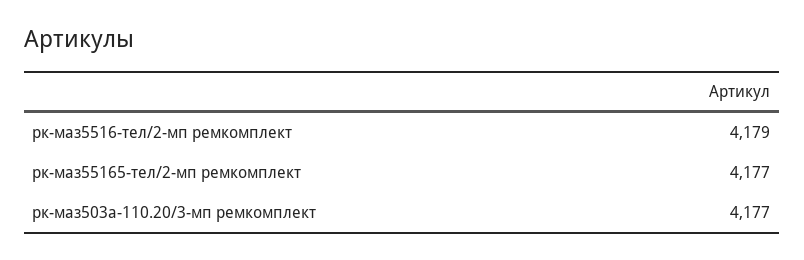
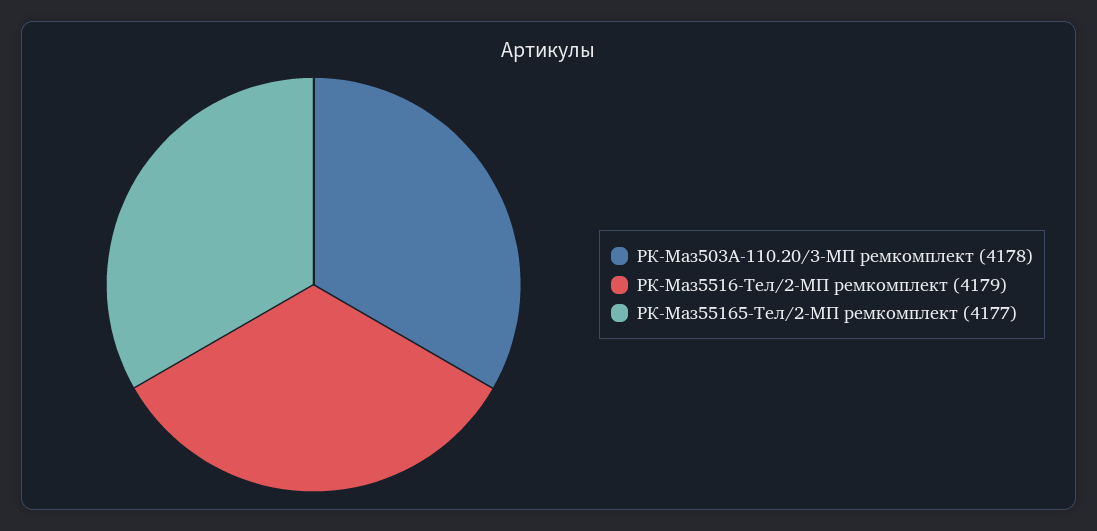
рк-маз503а-110.20/3-мп ремкомплект: 4177 -> 4178

